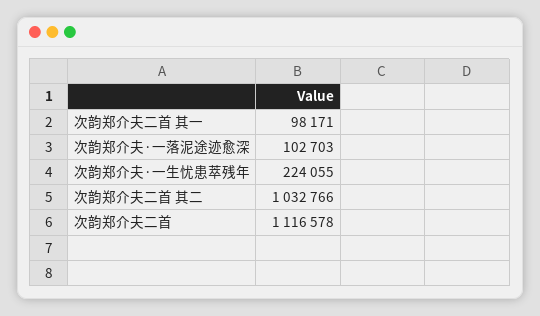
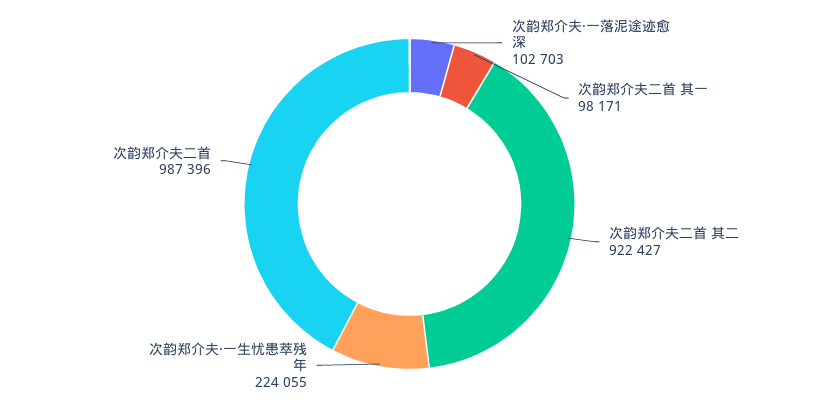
次韵郑介夫二首 其二: 1032766 -> 922427
次韵郑介夫二首: 1116578 -> 987396

